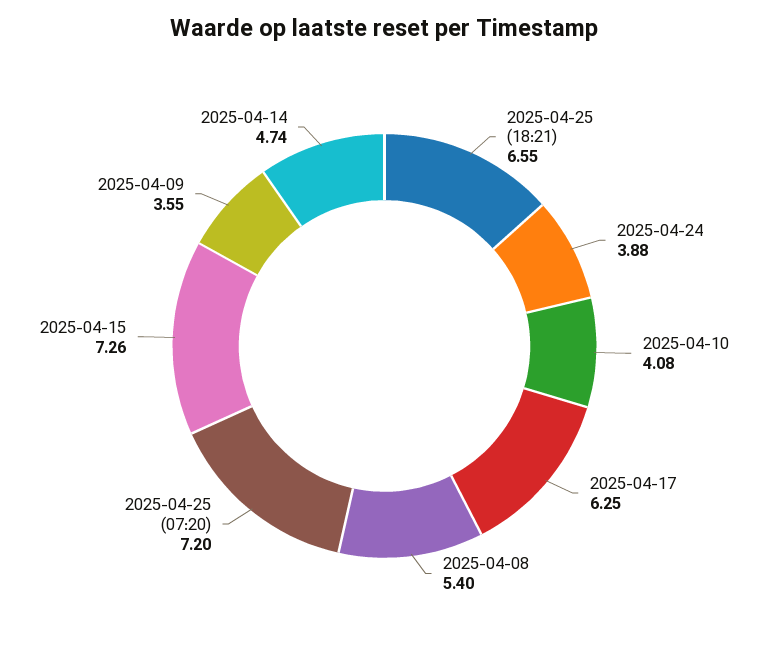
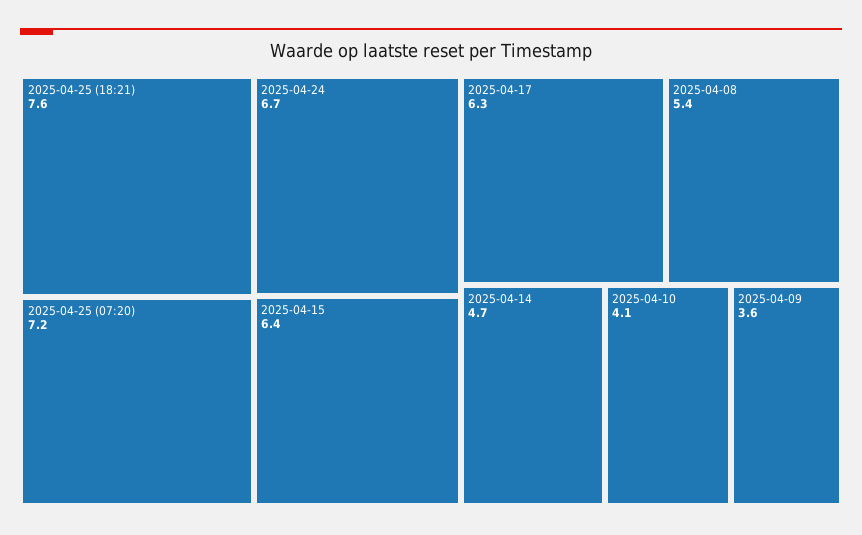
2025-04-25 (18:21): 6.55 -> 7.6
2025-04-24: 3.88 -> 6.7
2025-04-15: 7.26 -> 6.4

